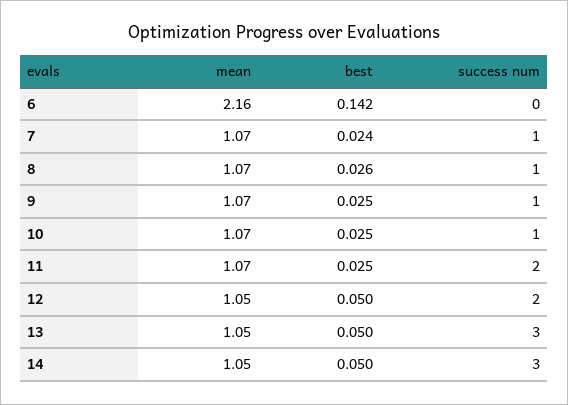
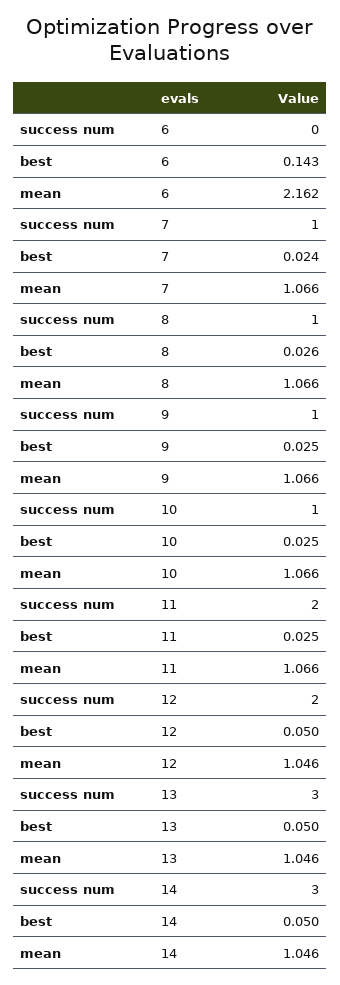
best, 6: 0.142 -> 0.143

